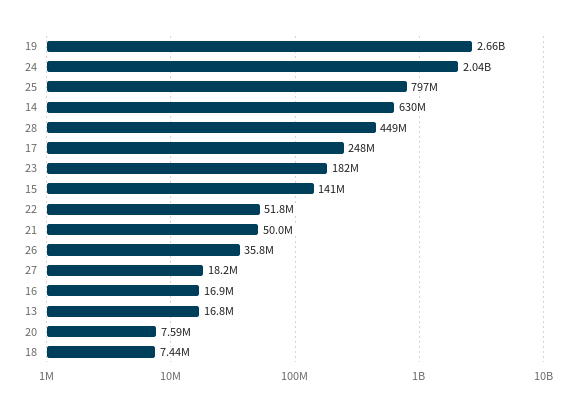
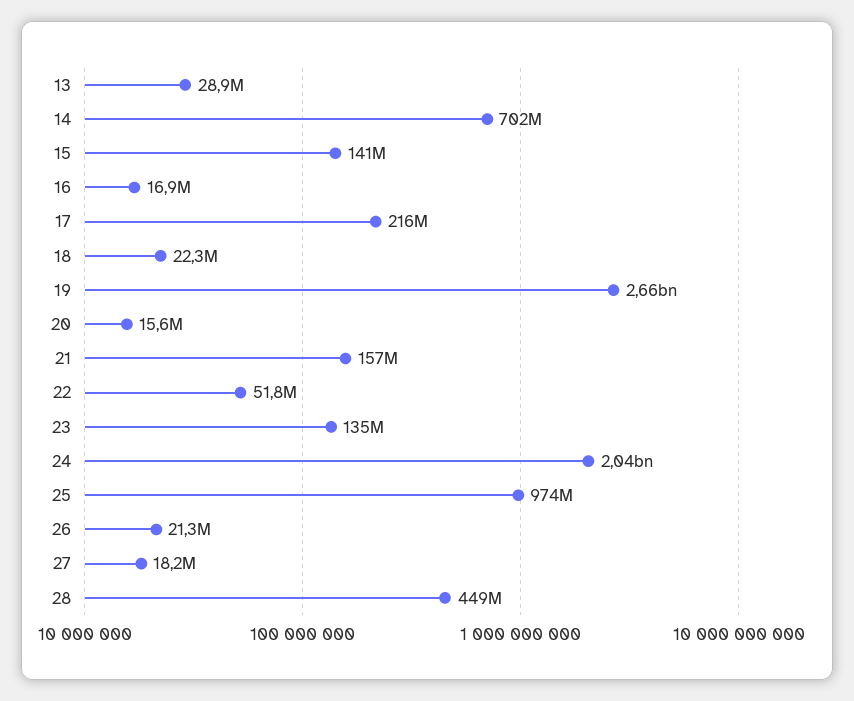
25: 797000000 -> 974000000
14: 630000000 -> 702000000
17: 248000000 -> 216000000
23: 182000000 -> 135000000
21: 50000000 -> 157000000
26: 35800000 -> 21300000
13: 16800000 -> 28900000
20: 7590000 -> 15600000
18: 7440000 -> 22300000

